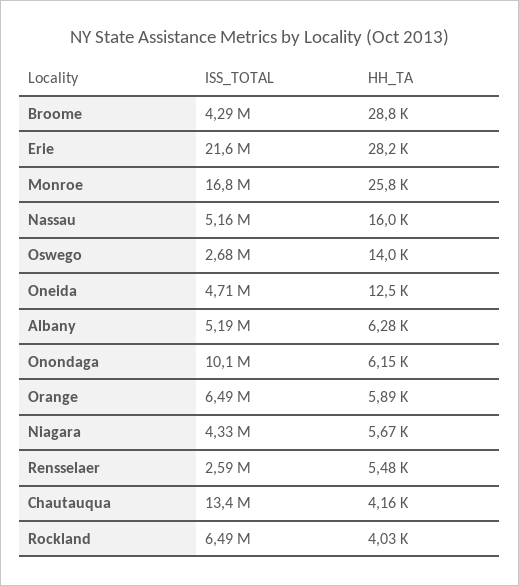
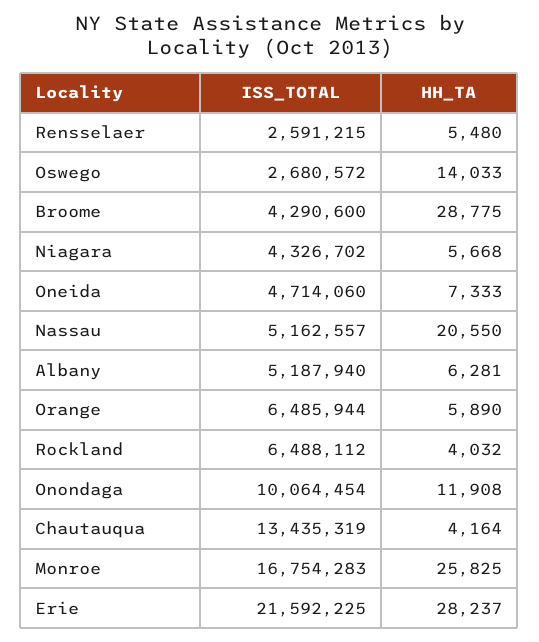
HH_TA, Nassau: 16000 -> 20550
HH_TA, Oneida: 12500 -> 7333
HH_TA, Onondaga: 6150 -> 11908

